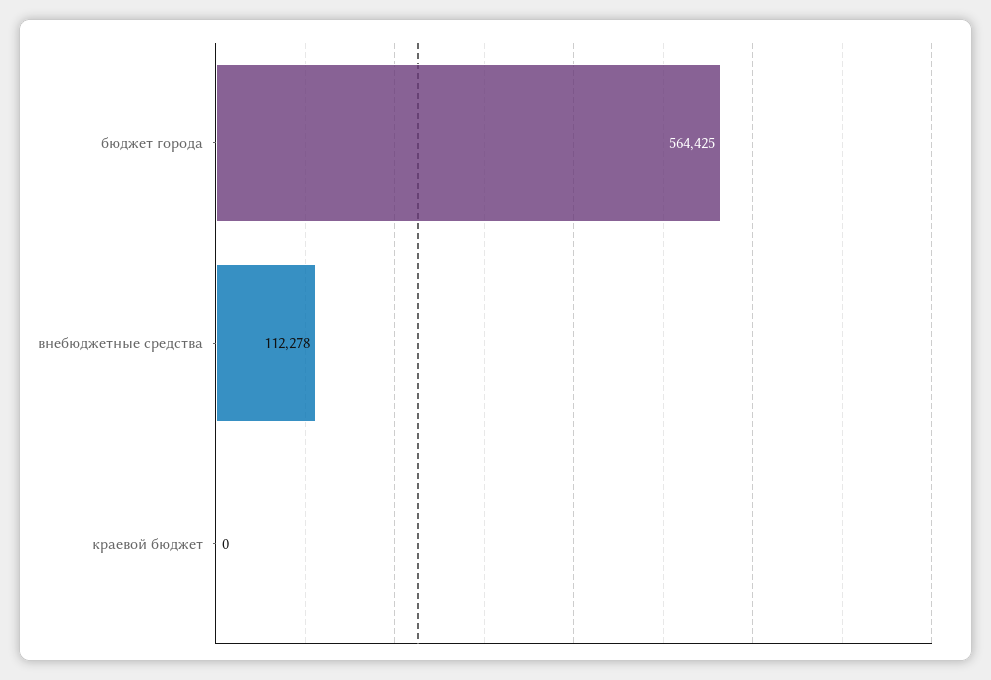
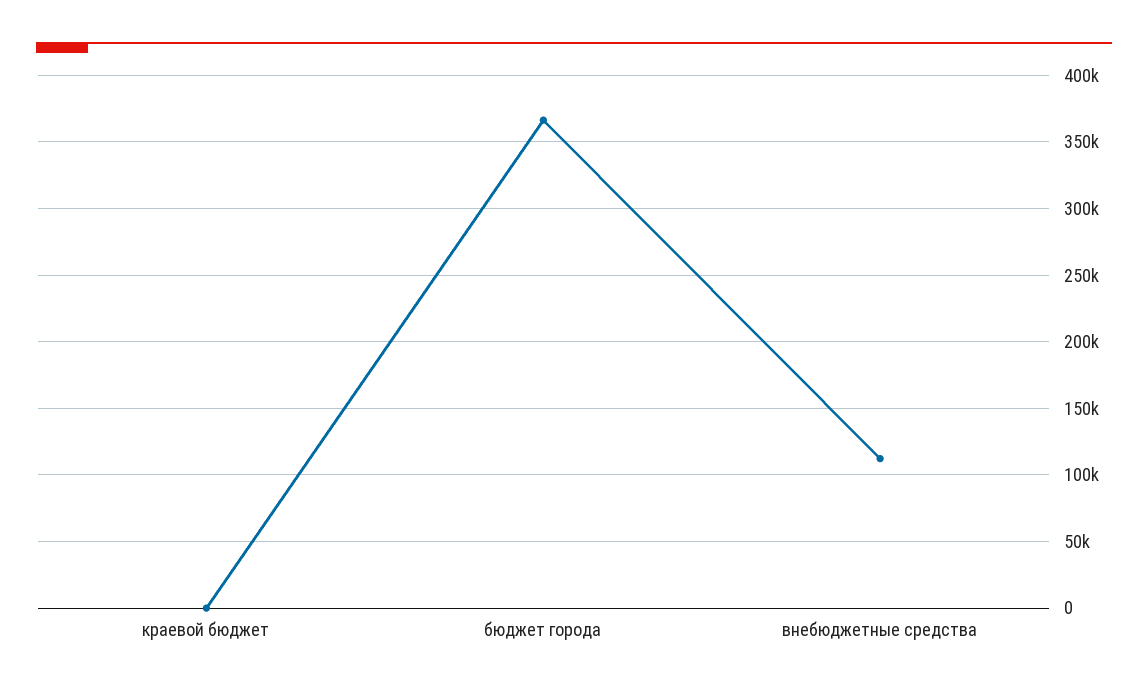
бюджет города: 564425 -> 365000

